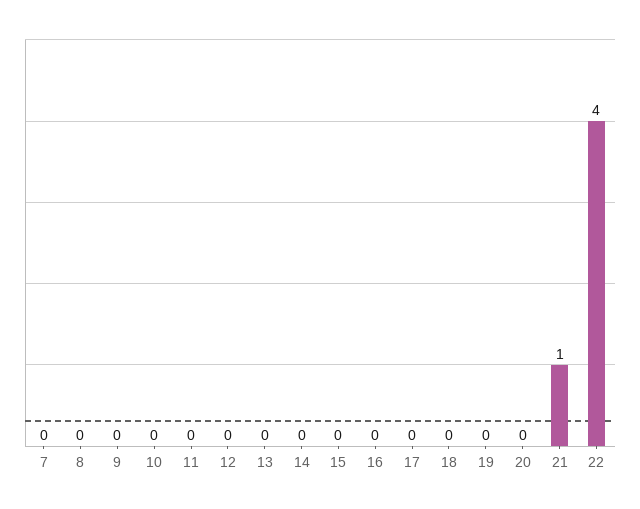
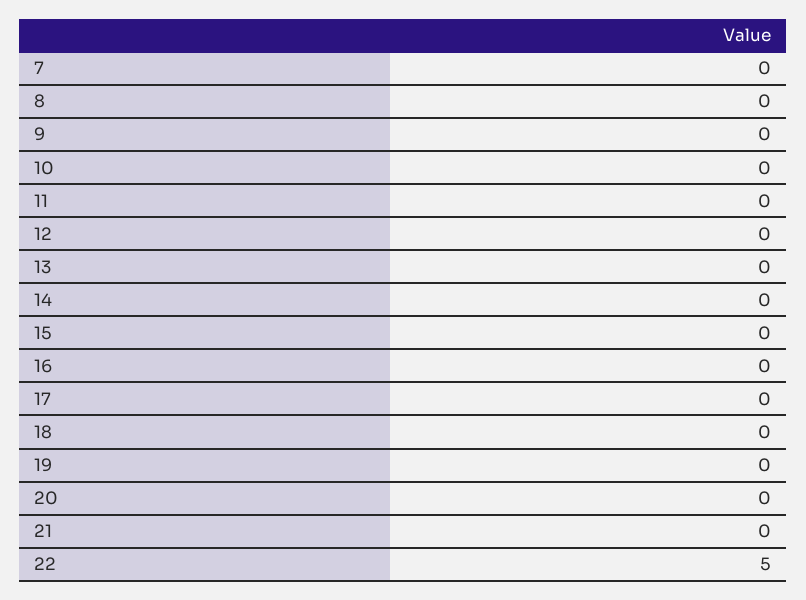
21: 1 -> 0
22: 4 -> 5

